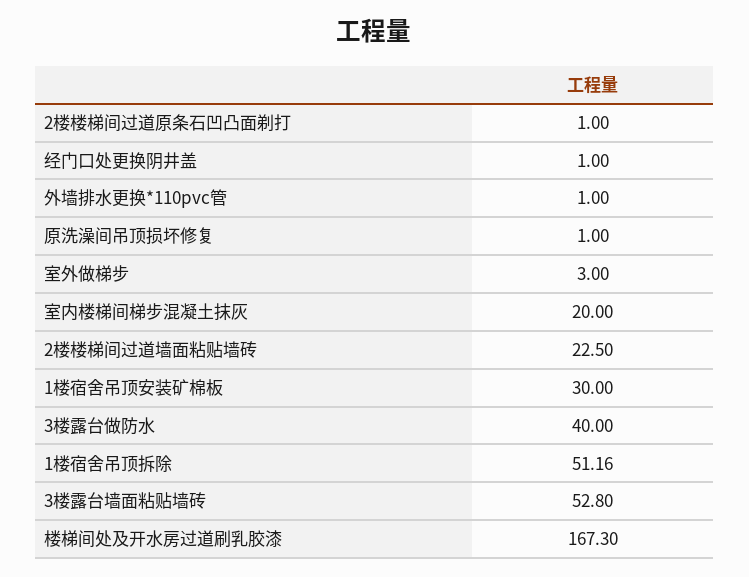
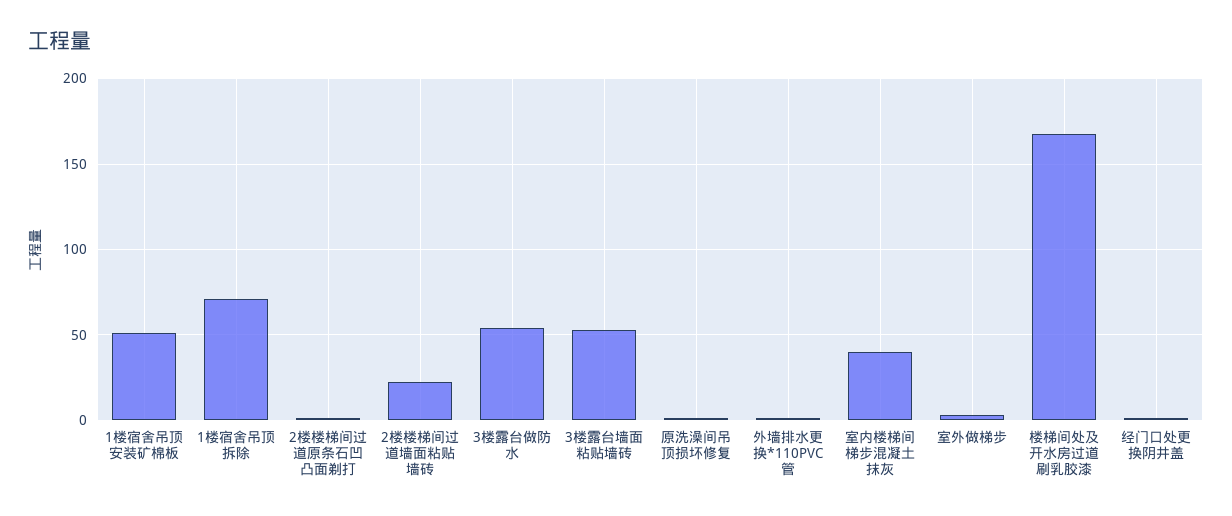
室内楼梯间梯步混凝土抹灰: 20 -> 40
1楼宿舍吊顶安装矿棉板: 30 -> 50
3楼露台做防水: 40 -> 55
1楼宿舍吊顶拆除: 51.16 -> 70

